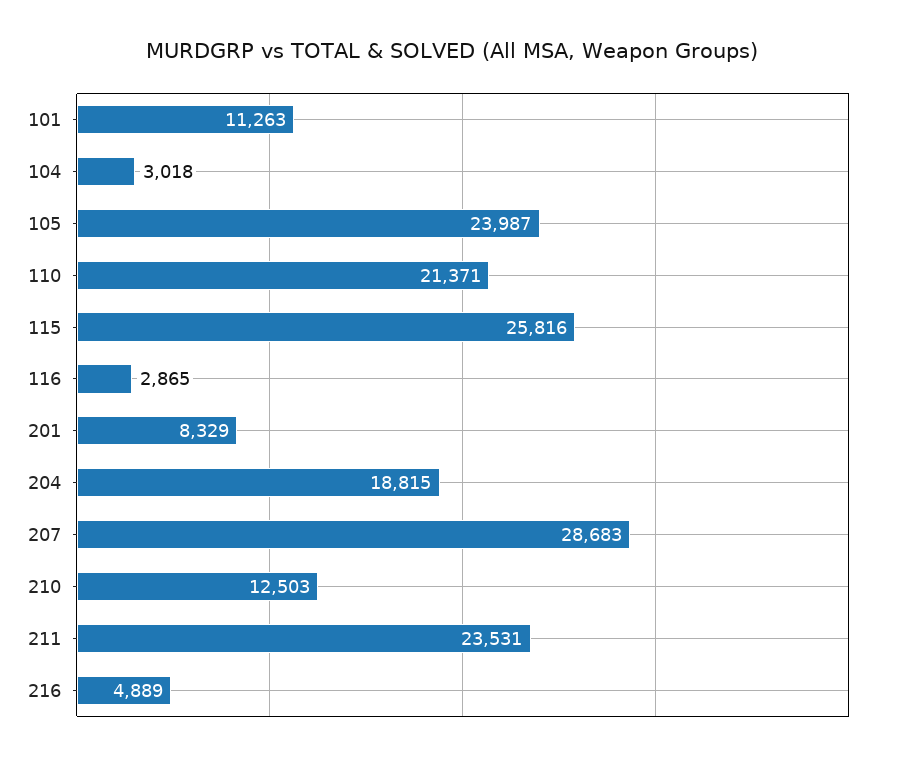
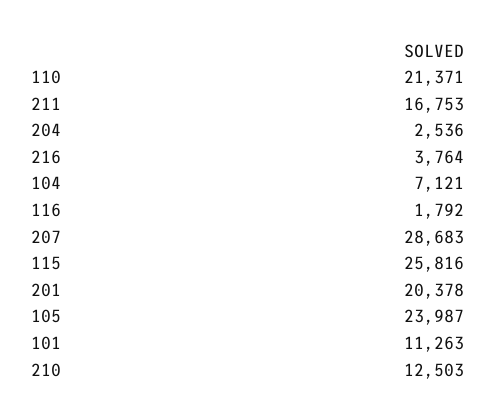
104: 3018 -> 7121
116: 2865 -> 1792
201: 8329 -> 20378
204: 18815 -> 2536
211: 23531 -> 16753
216: 4889 -> 3764

